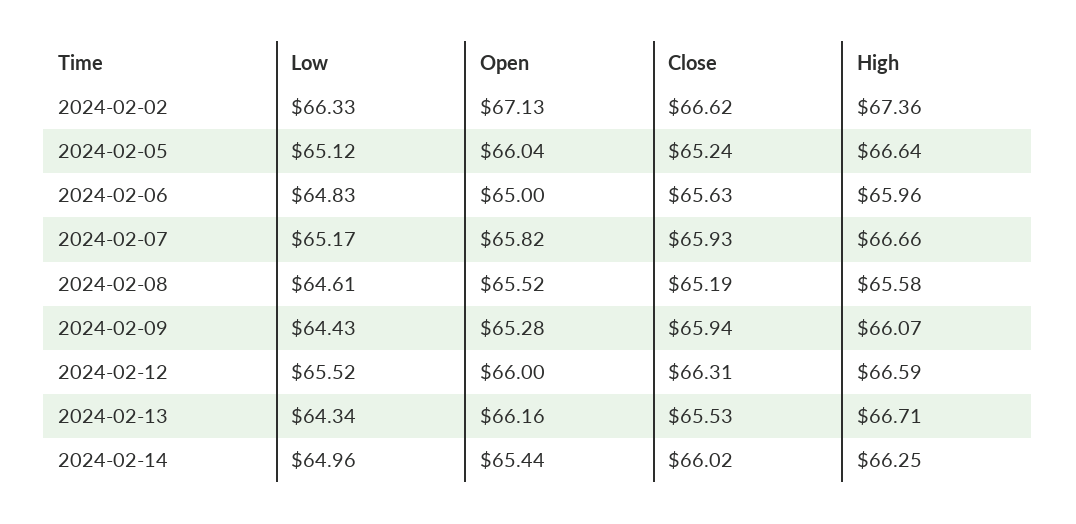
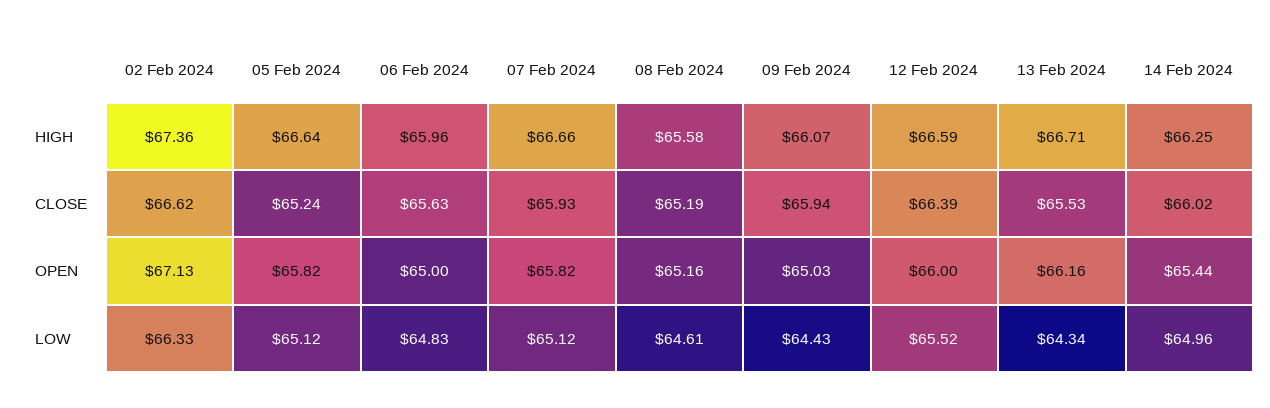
Open, 2024-02-05: 66.04 -> 65.82
Low, 2024-02-07: 65.17 -> 65.12
Open, 2024-02-08: 65.52 -> 65.16
Open, 2024-02-09: 65.28 -> 65.03
Close, 2024-02-12: 66.31 -> 66.39

